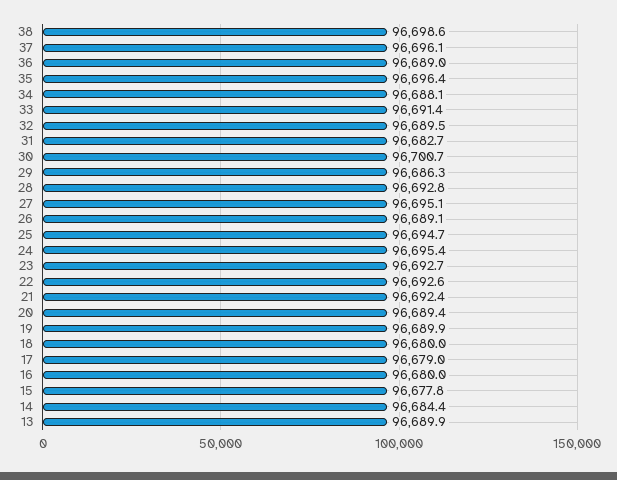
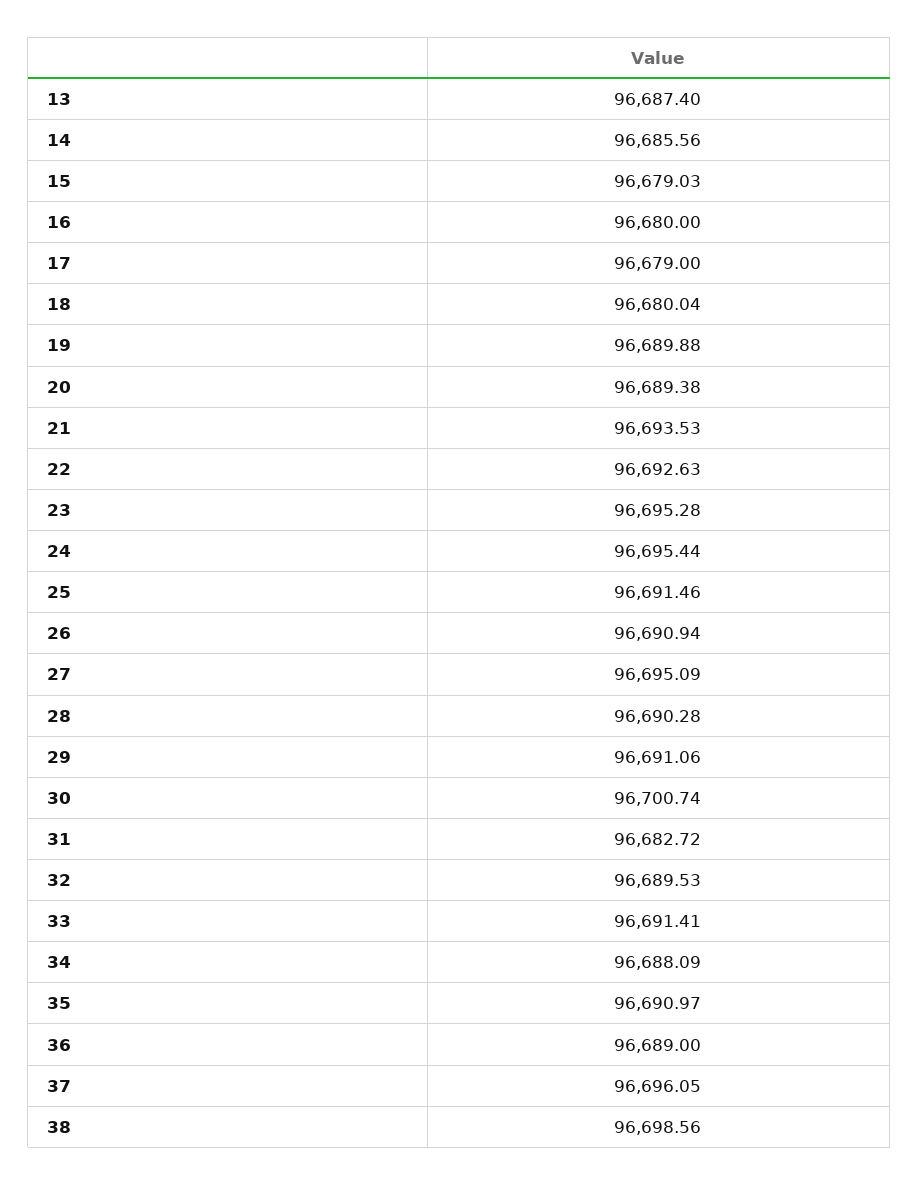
35: 96696.4 -> 96690.97
29: 96686.3 -> 96691.06
28: 96692.8 -> 96690.28
26: 96689.1 -> 96690.94
25: 96694.7 -> 96691.46
23: 96692.7 -> 96695.28
21: 96692.4 -> 96693.53
15: 96677.8 -> 96679.03
14: 96684.4 -> 96685.56
13: 96689.9 -> 96687.4

